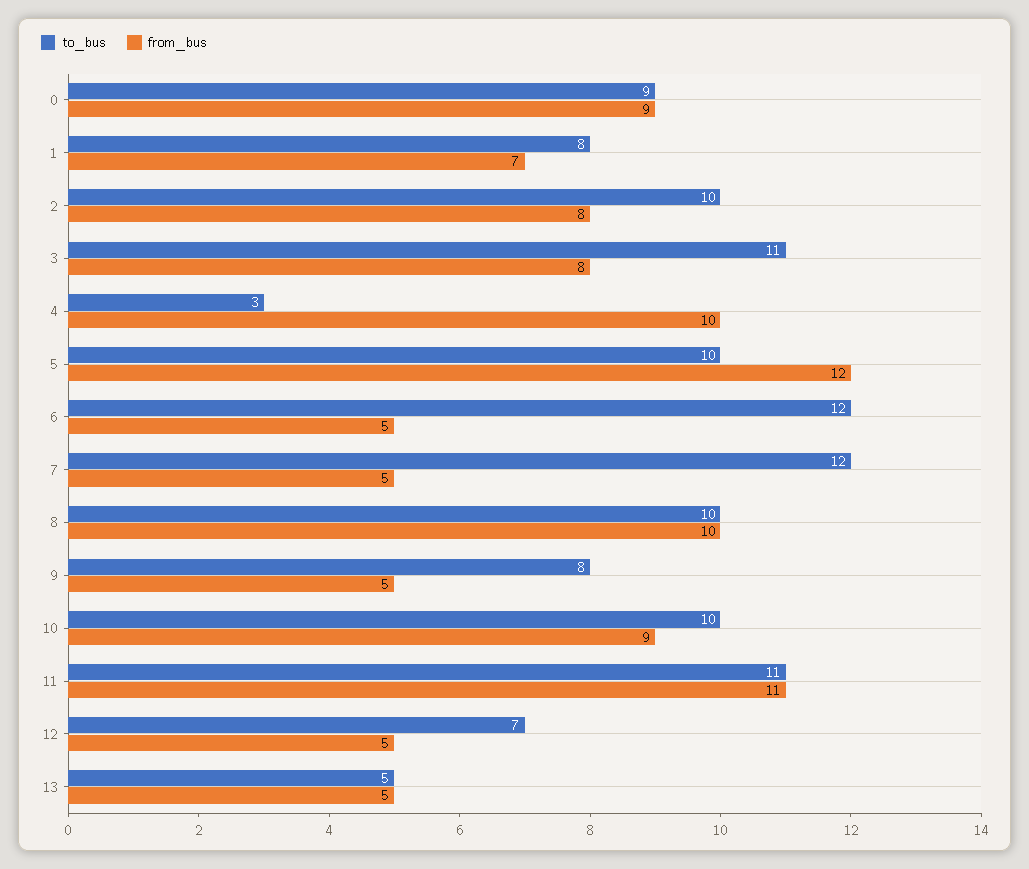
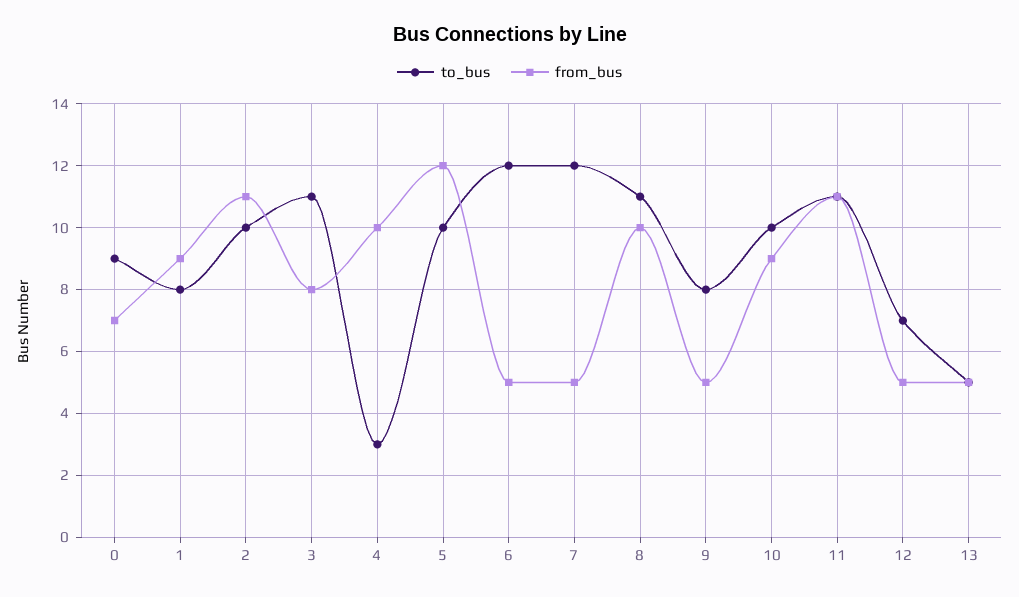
from_bus, 0: 9 -> 7
from_bus, 1: 7 -> 9
from_bus, 2: 8 -> 11
to_bus, 8: 10 -> 11

